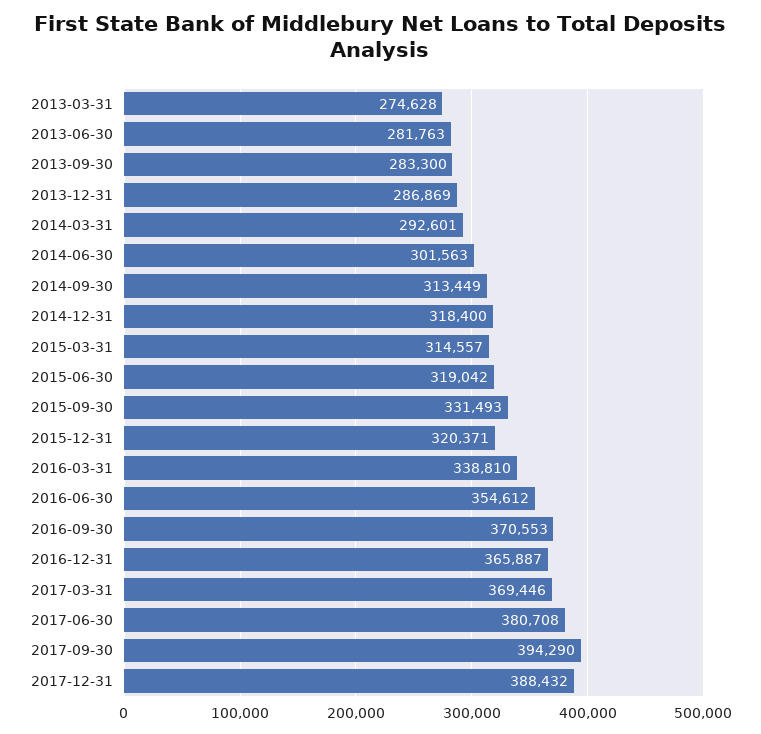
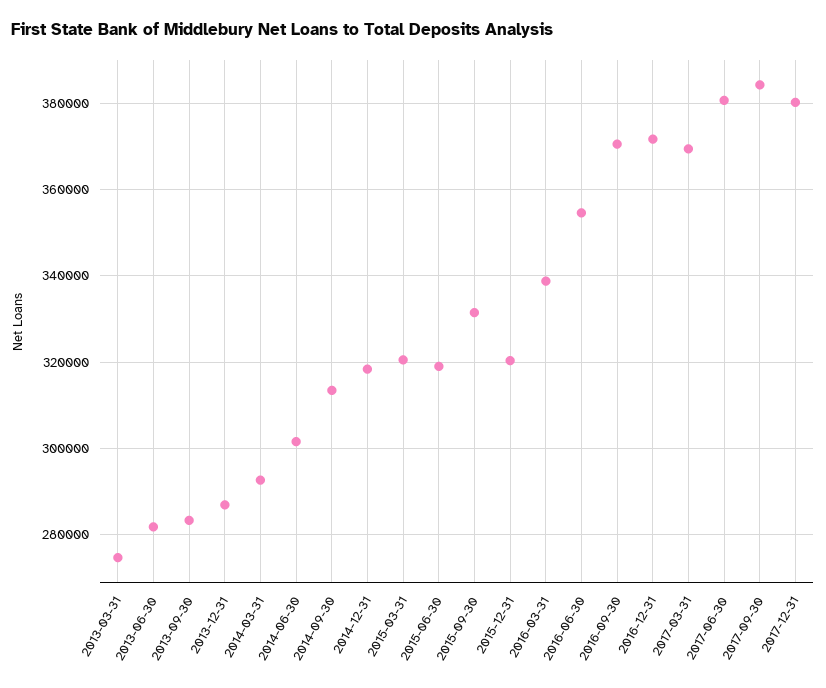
2015-03-31: 314557 -> 320000
2016-12-31: 365887 -> 372000
2017-09-30: 394290 -> 384000
2017-12-31: 388432 -> 380000

